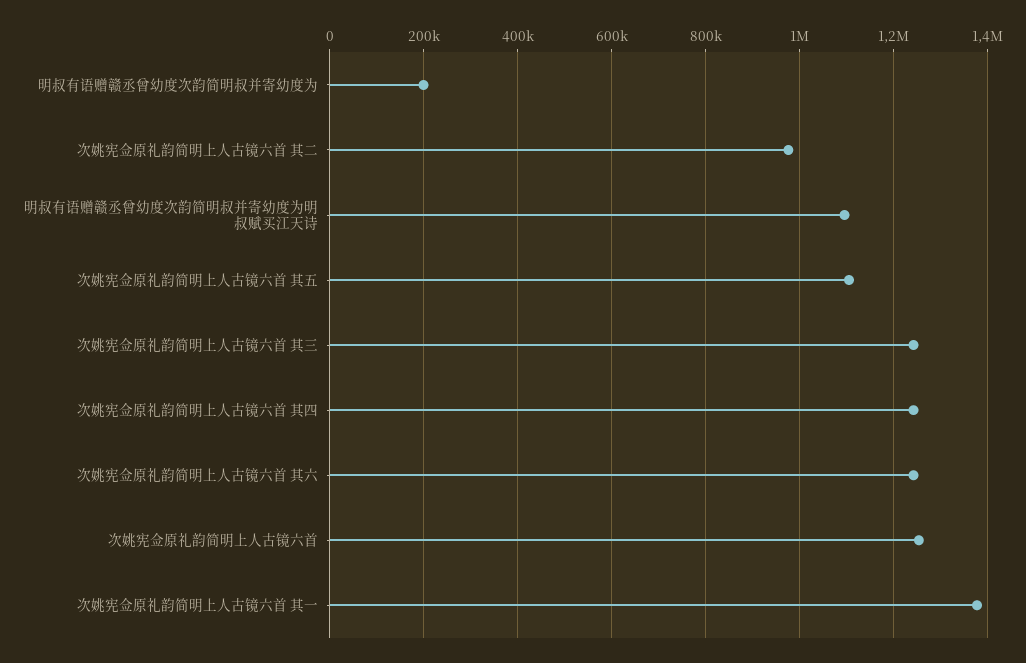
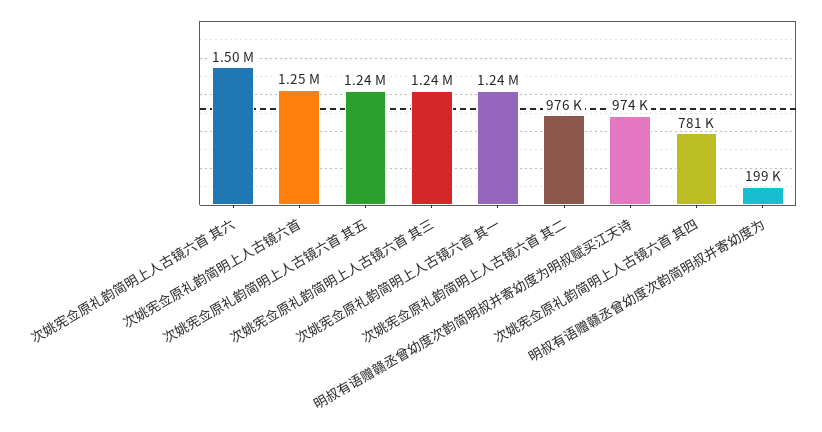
明叔有语赠赣丞曾幼度次韵简明叔并寄幼度为明叔赋买江天诗: 1100000 -> 974000
次姚宪佥原礼韵简明上人古镜六首 其五: 1100000 -> 1240000
次姚宪佥原礼韵简明上人古镜六首 其四: 1240000 -> 781000
次姚宪佥原礼韵简明上人古镜六首 其六: 1240000 -> 1500000
次姚宪佥原礼韵简明上人古镜六首 其一: 1380000 -> 1240000

